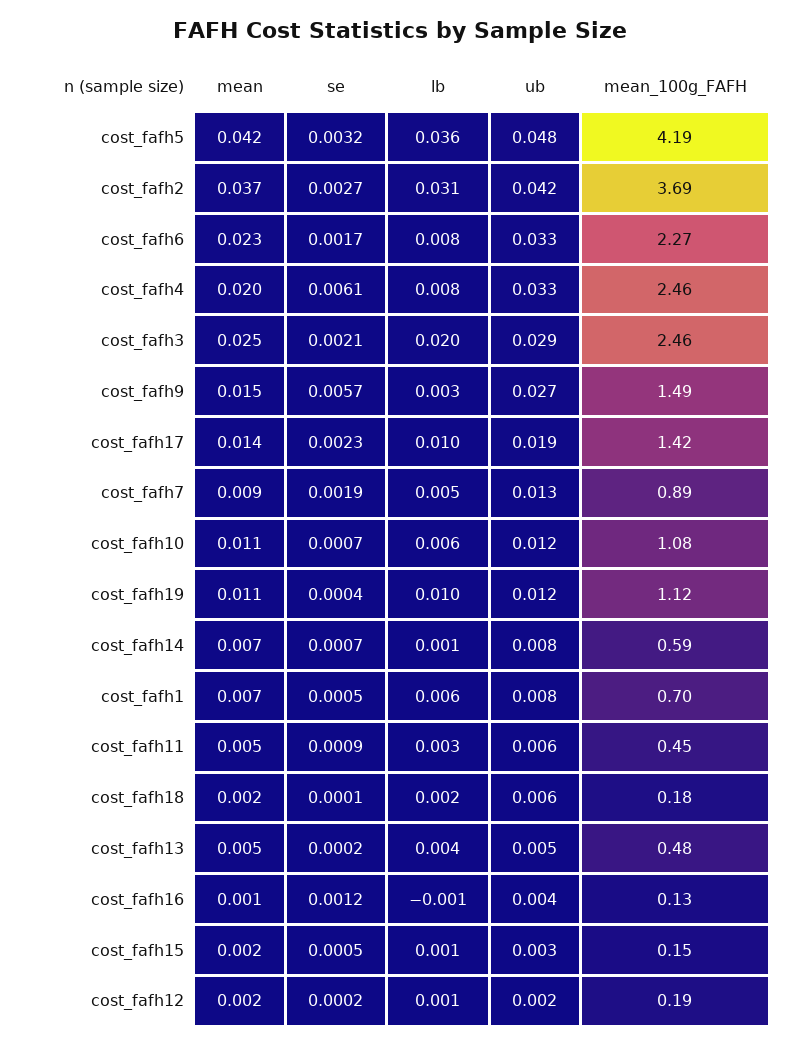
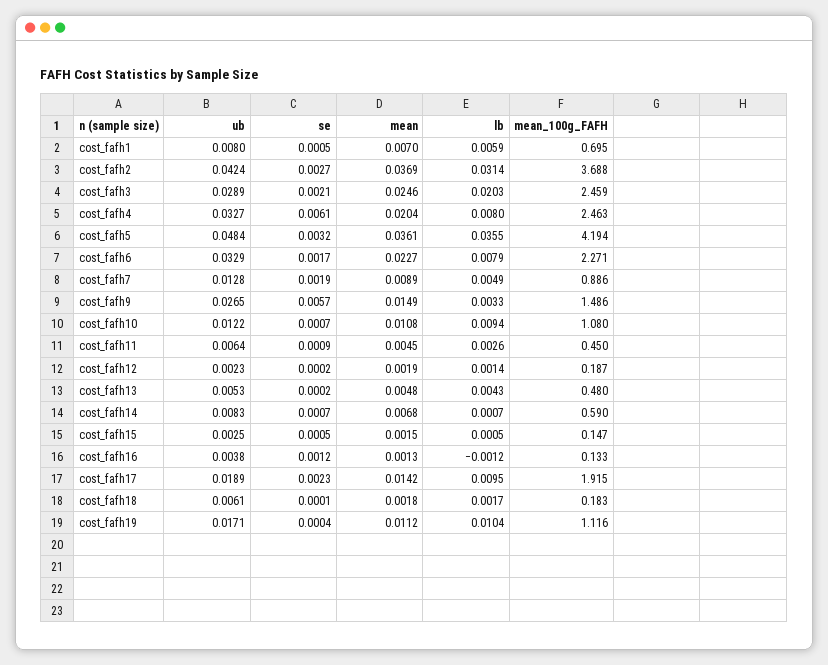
mean, cost_fafh5: 0.042 -> 0.0361
mean_100g_FAFH, cost_fafh17: 1.42 -> 1.915
lb, cost_fafh10: 0.006 -> 0.0094
ub, cost_fafh19: 0.012 -> 0.0171

